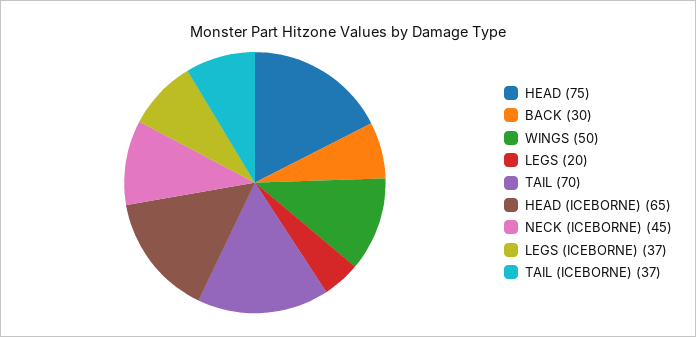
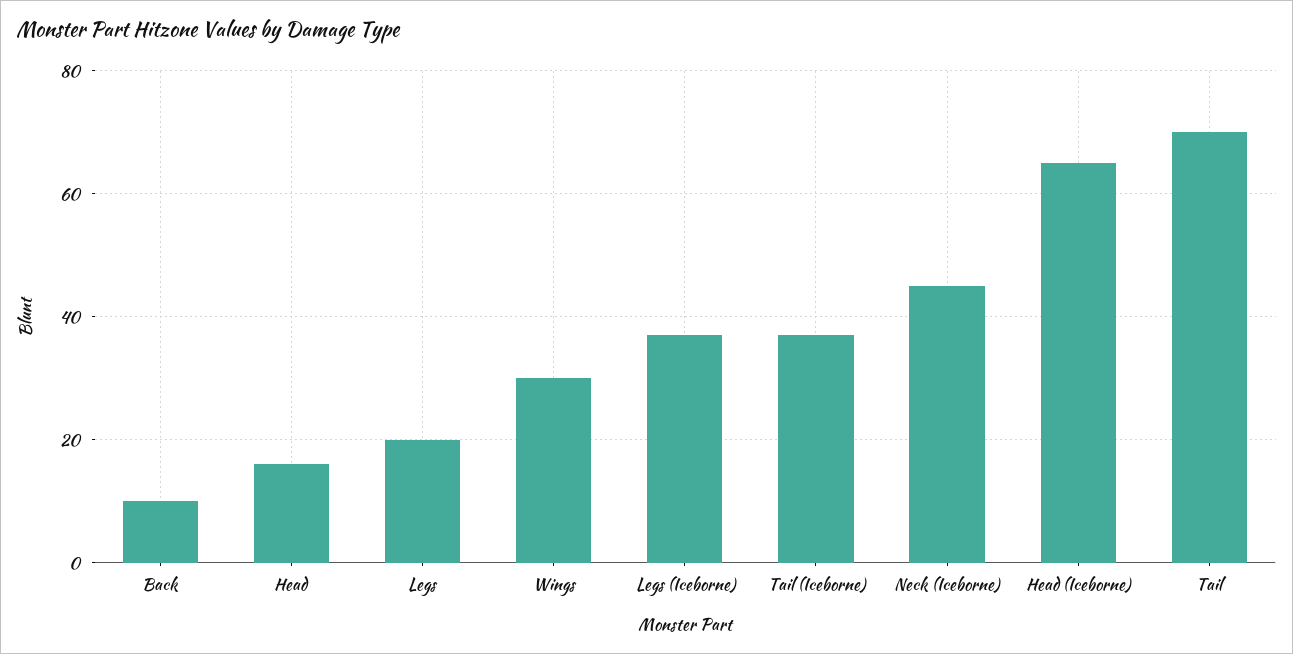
HEAD: 75 -> 15
BACK: 30 -> 10
WINGS: 50 -> 30

